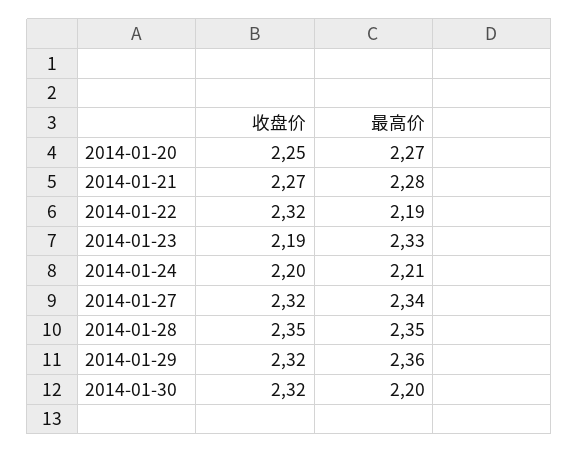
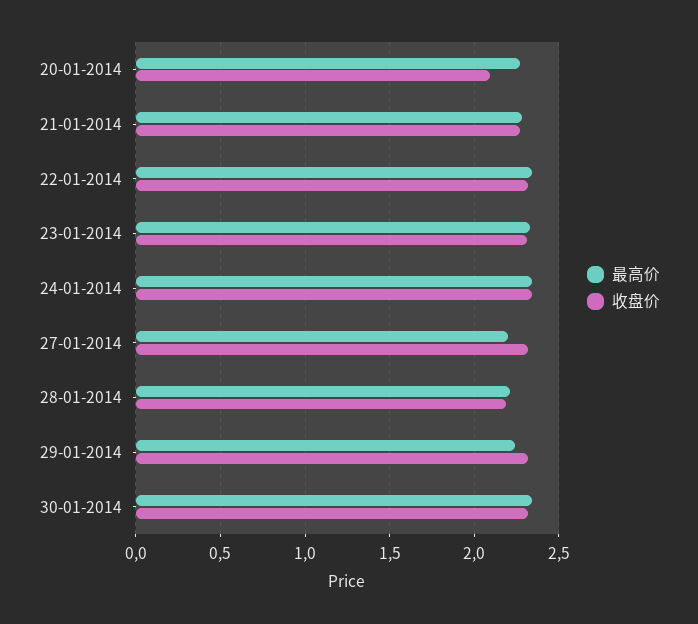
收盘价, 2014-01-20: 2.25 -> 2.1
最高价, 2014-01-22: 2.19 -> 2.35
收盘价, 2014-01-23: 2.19 -> 2.3
收盘价, 2014-01-24: 2.2 -> 2.35
最高价, 2014-01-24: 2.21 -> 2.35
最高价, 2014-01-27: 2.34 -> 2.2
收盘价, 2014-01-28: 2.35 -> 2.2
最高价, 2014-01-28: 2.35 -> 2.2
最高价, 2014-01-29: 2.36 -> 2.25
最高价, 2014-01-30: 2.2 -> 2.35

